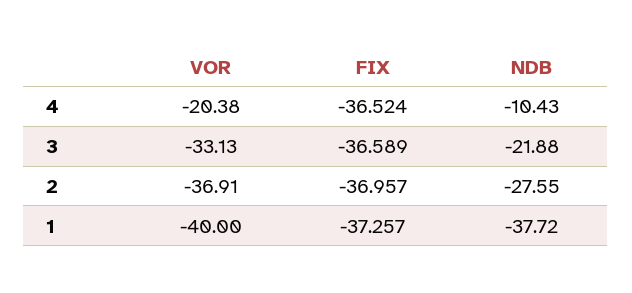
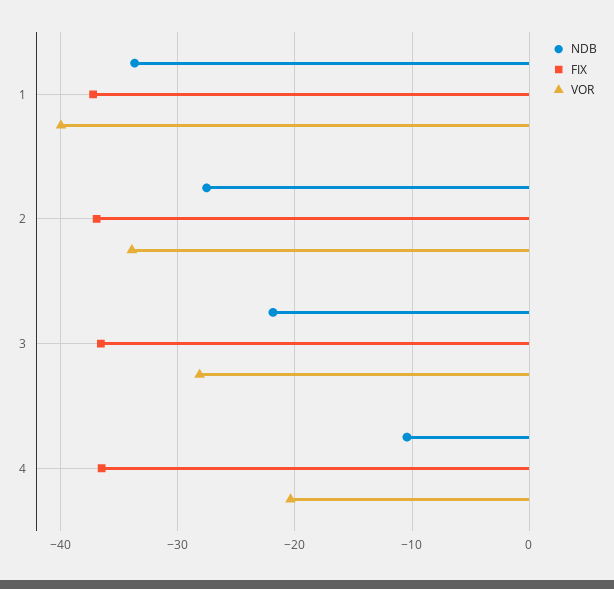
VOR, 3: -33.13 -> -28
VOR, 2: -36.91 -> -34
NDB, 1: -37.72 -> -34

